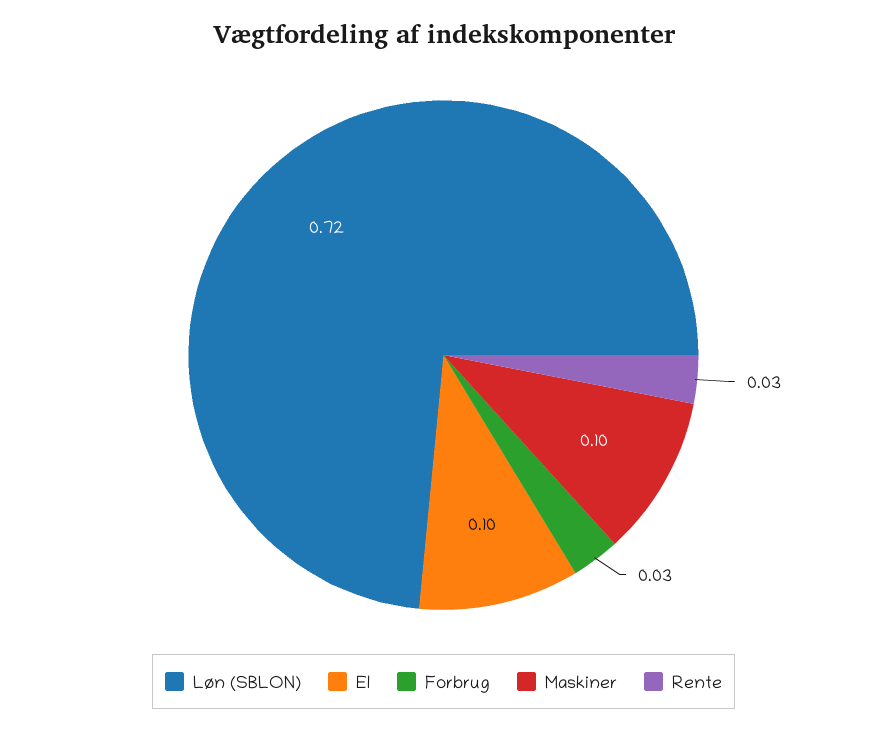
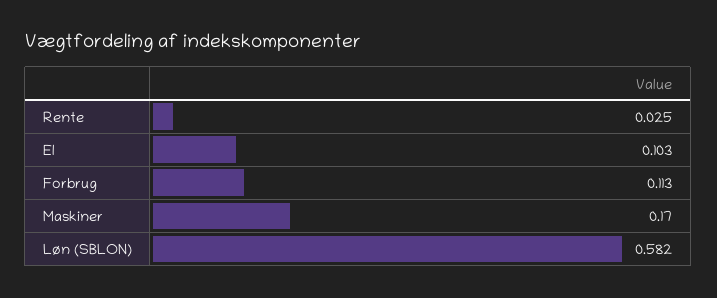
Løn (SBLON): 0.72 -> 0.582
Forbrug: 0.03 -> 0.113
Maskiner: 0.1 -> 0.17

